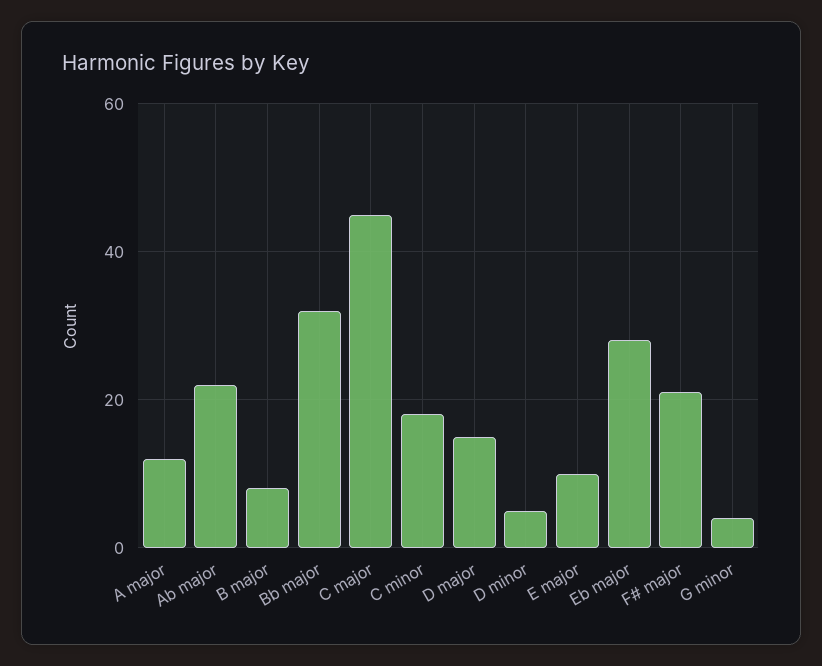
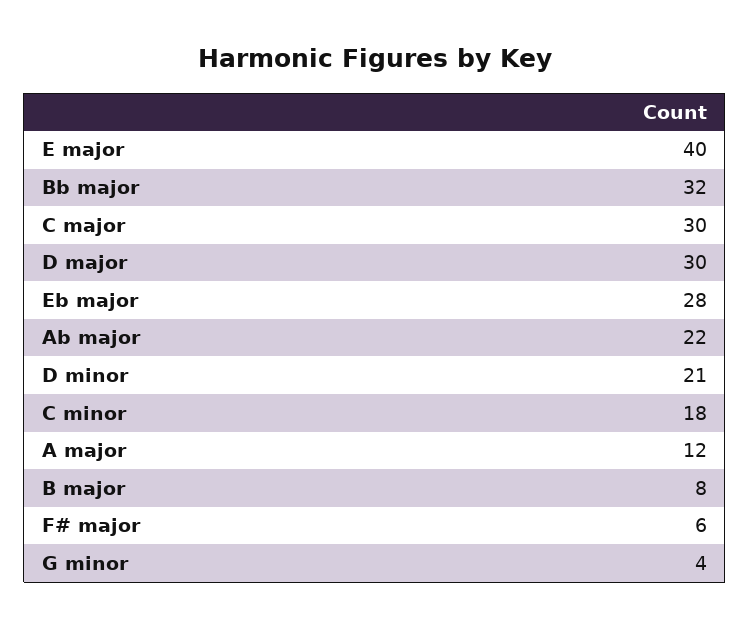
C major: 45 -> 30
D major: 15 -> 30
D minor: 5 -> 21
E major: 10 -> 40
F# major: 20 -> 6

